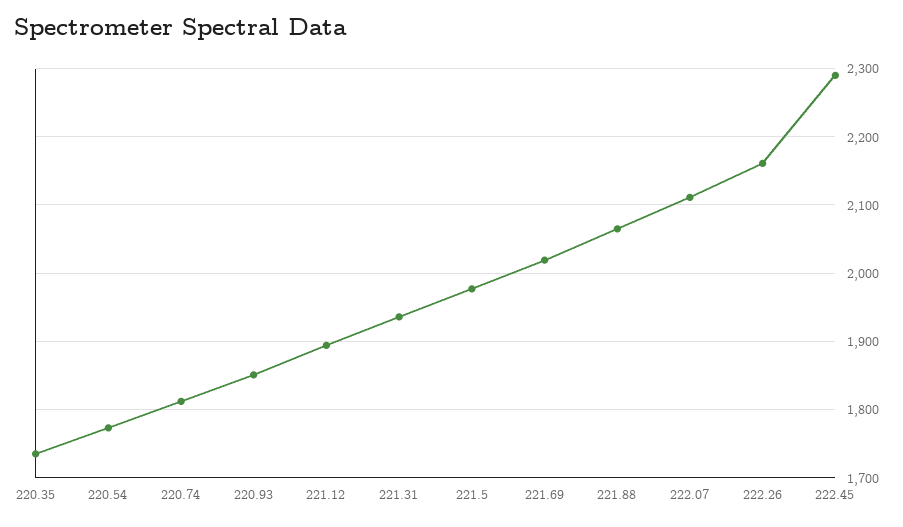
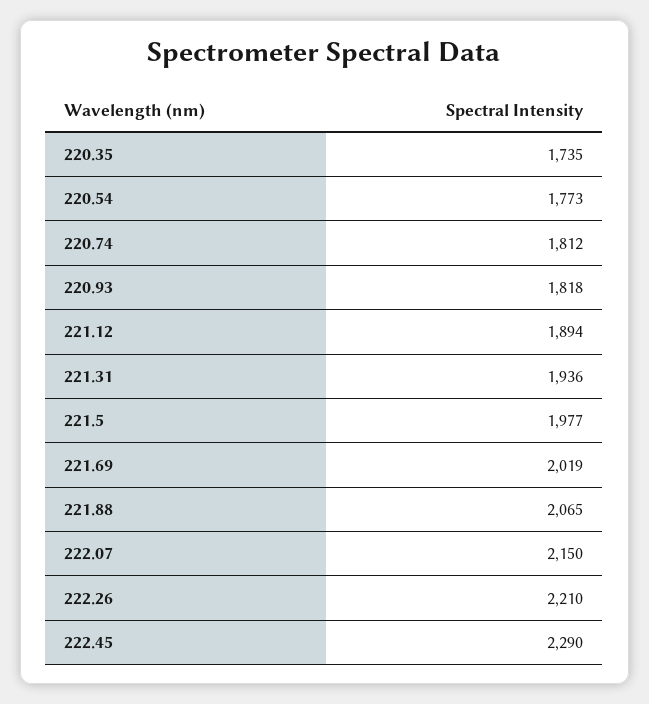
220.93: 1850 -> 1818
222.07: 2110 -> 2150
222.26: 2160 -> 2210

